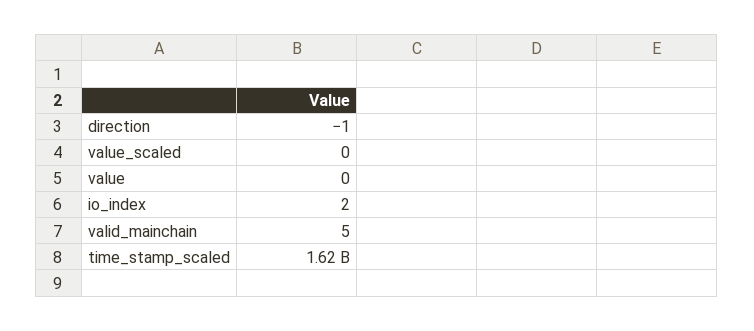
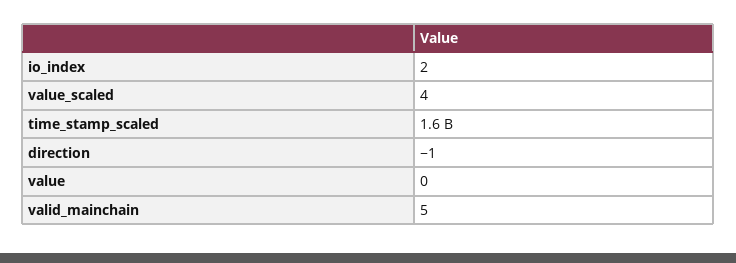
value_scaled: 0 -> 4

